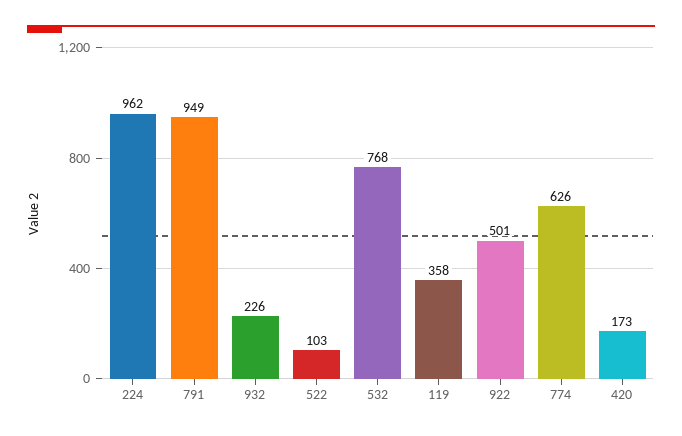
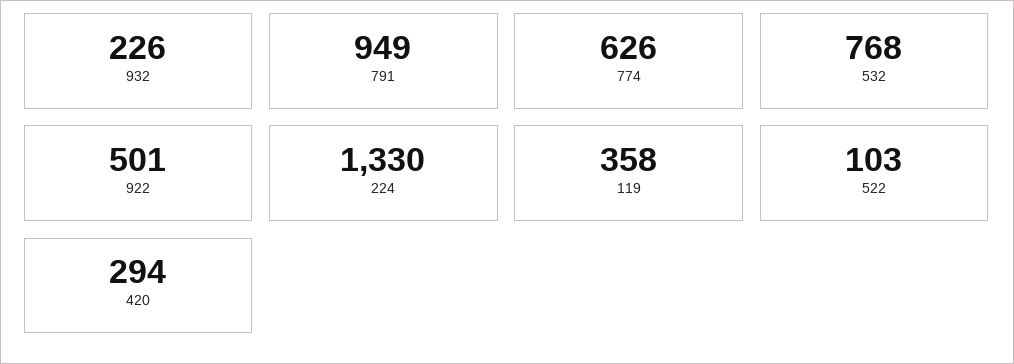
224: 962 -> 1330
420: 173 -> 294

